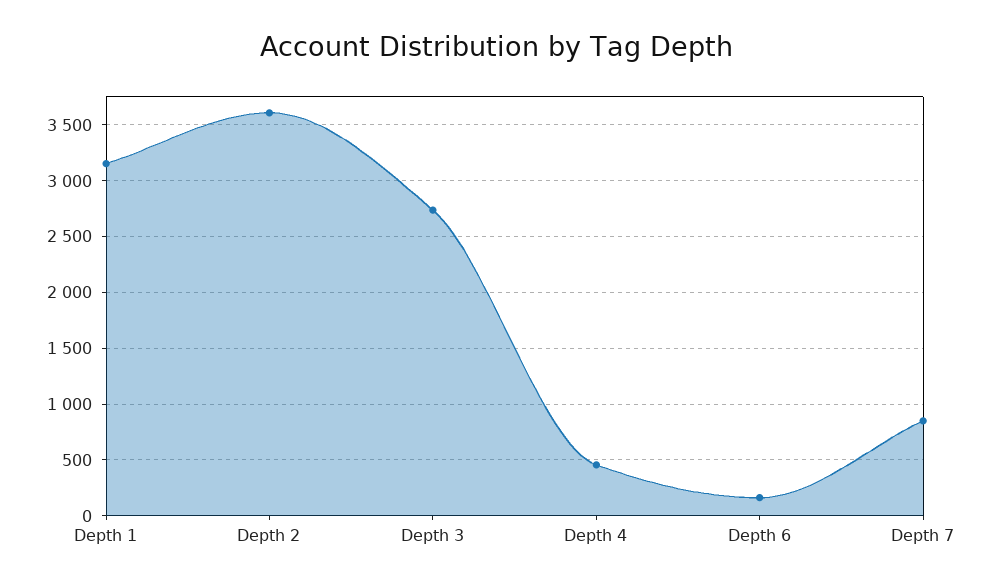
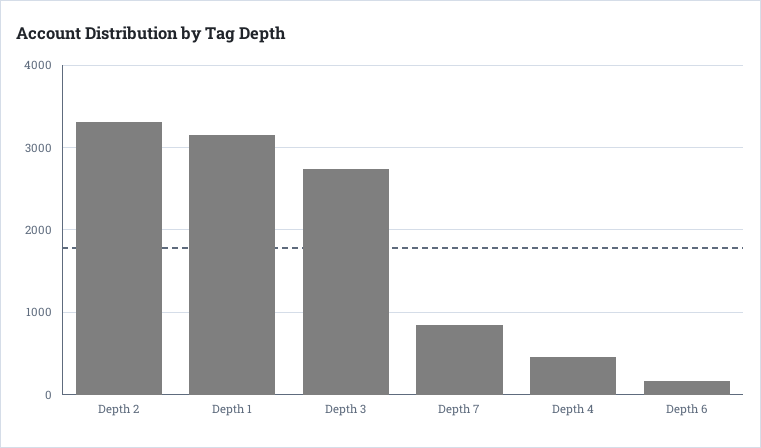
Depth 2: 3600 -> 3300

